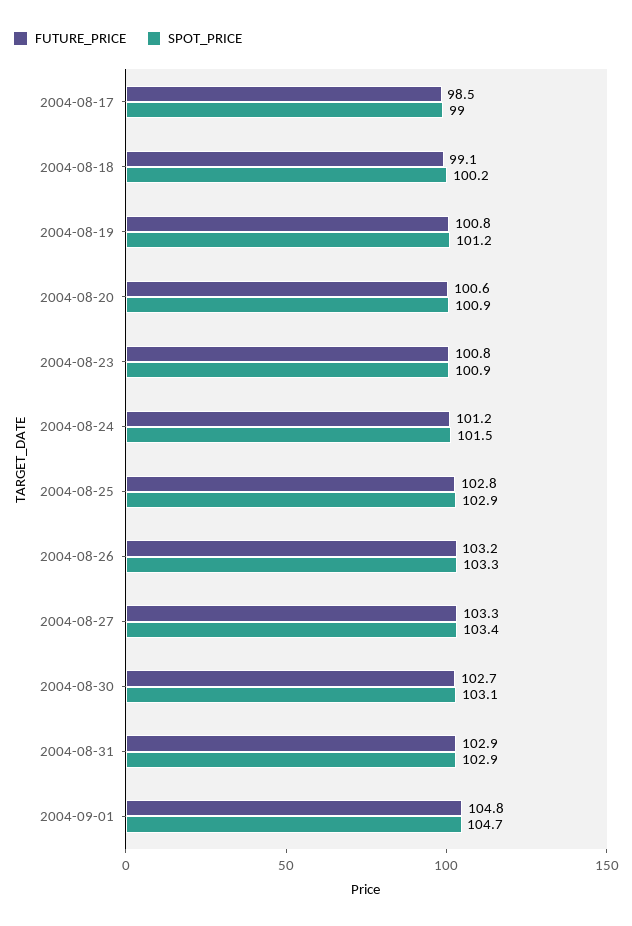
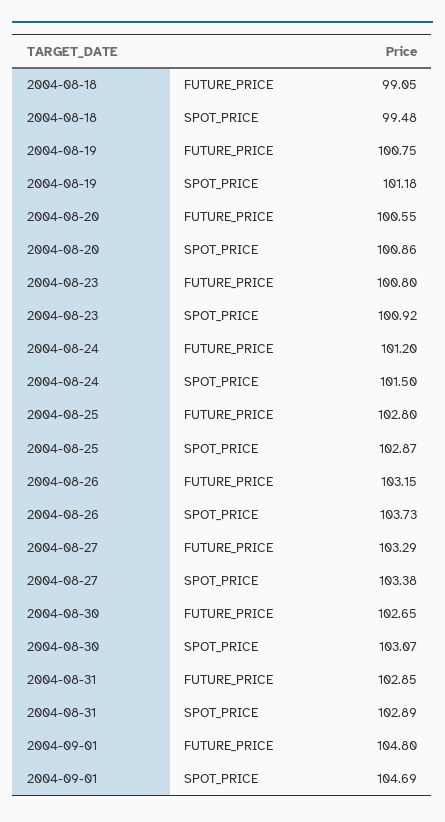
FUTURE_PRICE, 2004-08-17: 98.5 -> none
SPOT_PRICE, 2004-08-17: 99 -> none
SPOT_PRICE, 2004-08-18: 100.2 -> 99.48
SPOT_PRICE, 2004-08-26: 103.3 -> 103.73

